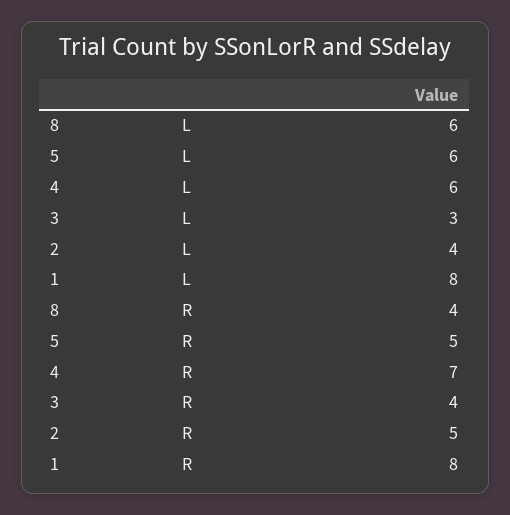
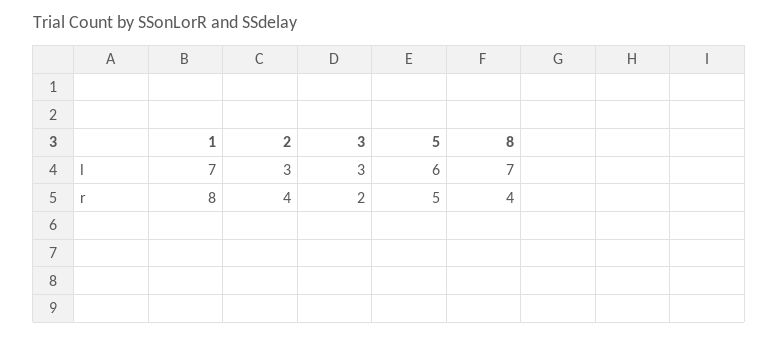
8, L: 6 -> 7
4, L: 6 -> none
2, L: 4 -> 3
1, L: 8 -> 7
4, R: 7 -> none
3, R: 4 -> 2
2, R: 5 -> 4

